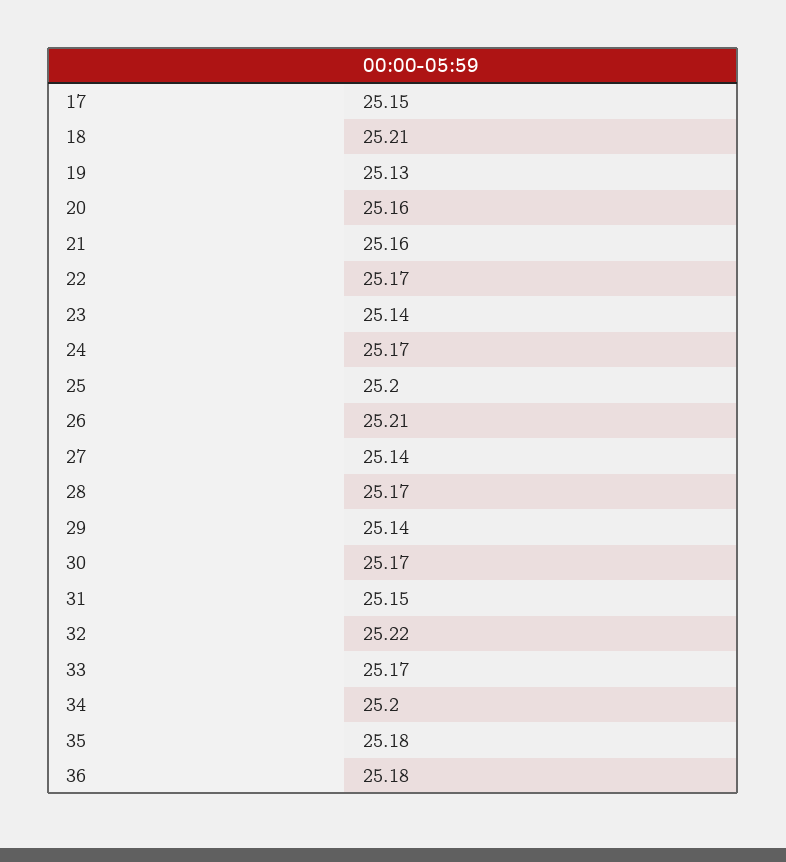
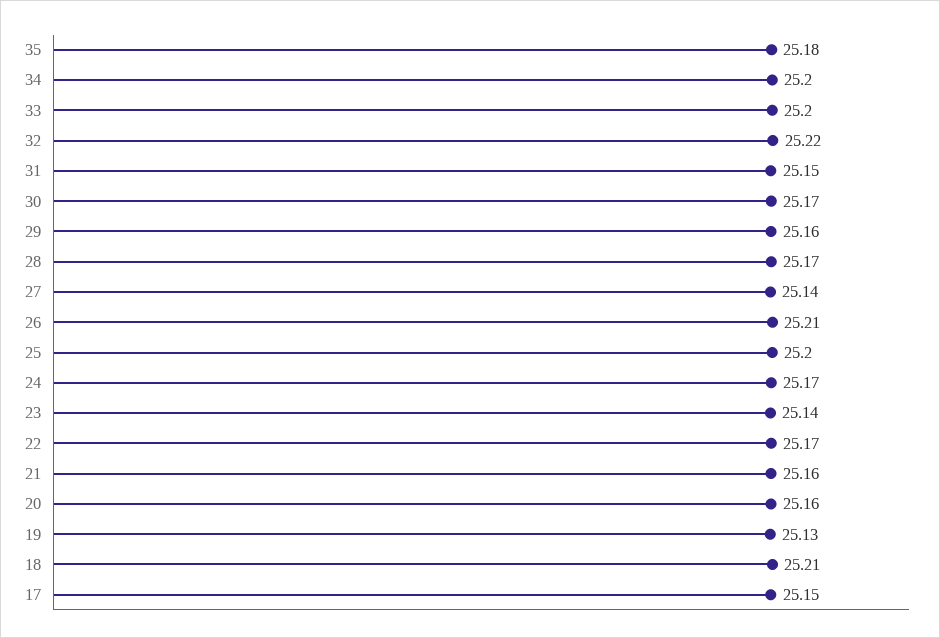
29: 25.14 -> 25.16
33: 25.17 -> 25.2
36: 25.18 -> none

